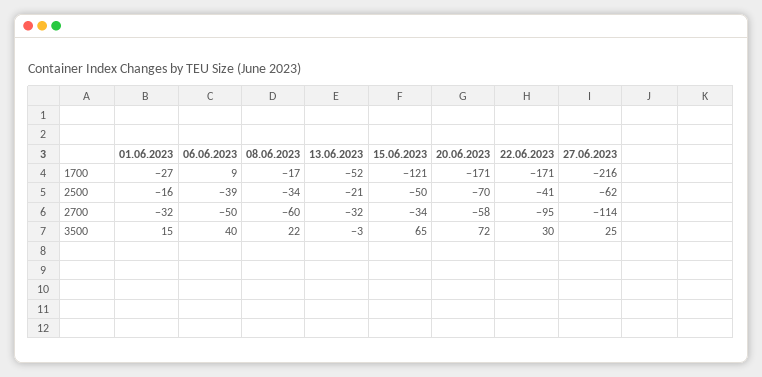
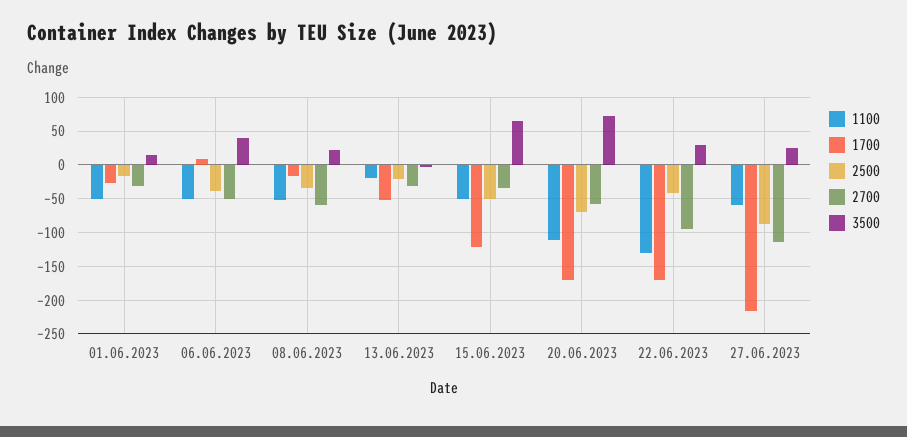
2500, 27.06.2023: -62 -> -90
1100, 01.06.2023: none -> -50
1100, 06.06.2023: none -> -50
1100, 08.06.2023: none -> -50
1100, 13.06.2023: none -> -20
1100, 15.06.2023: none -> -50
1100, 20.06.2023: none -> -110
1100, 22.06.2023: none -> -130
1100, 27.06.2023: none -> -60

